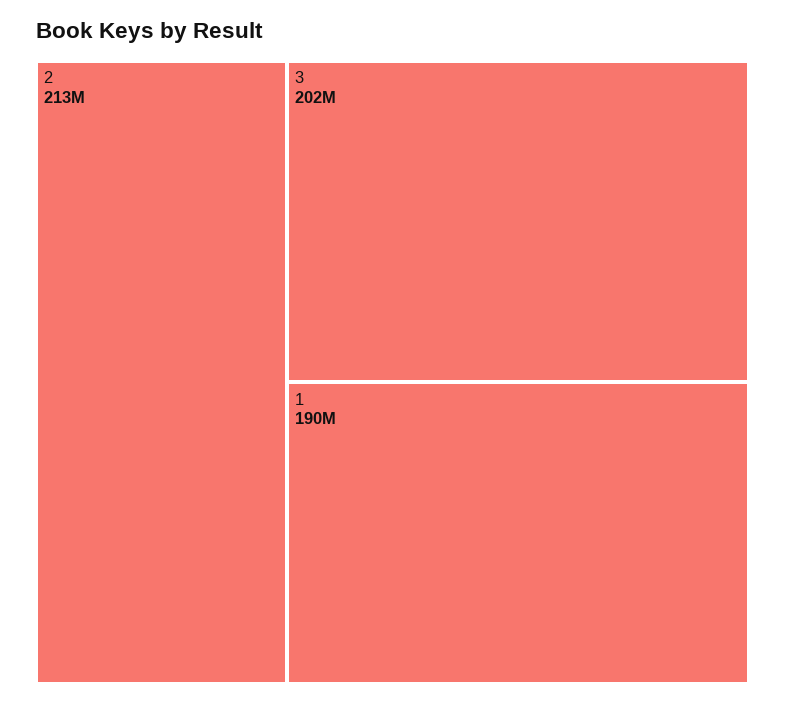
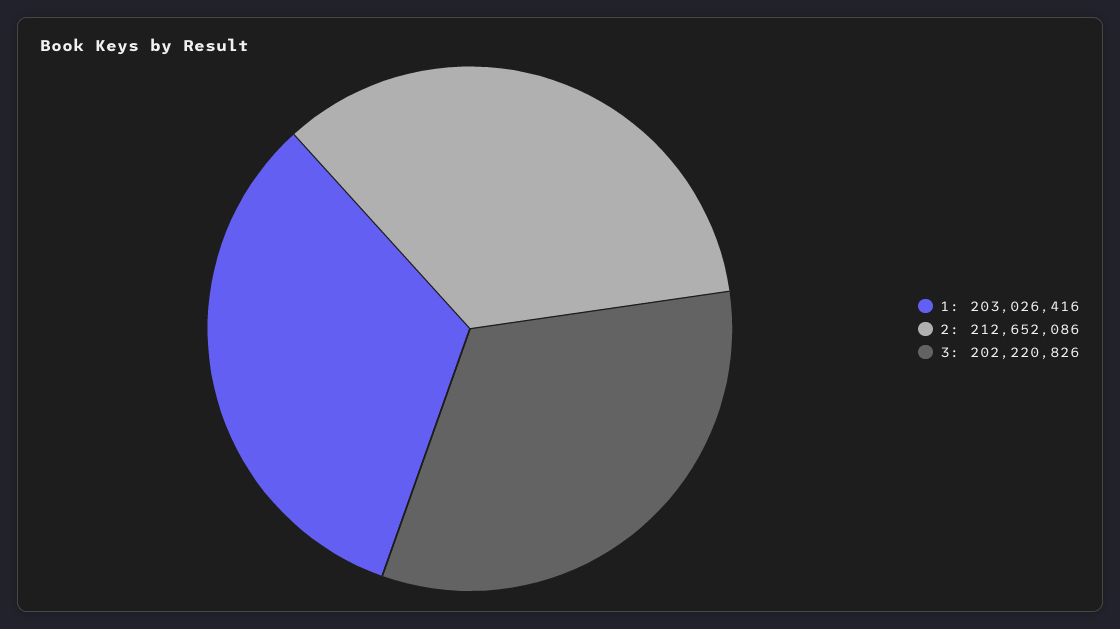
1: 190000000 -> 203026416

